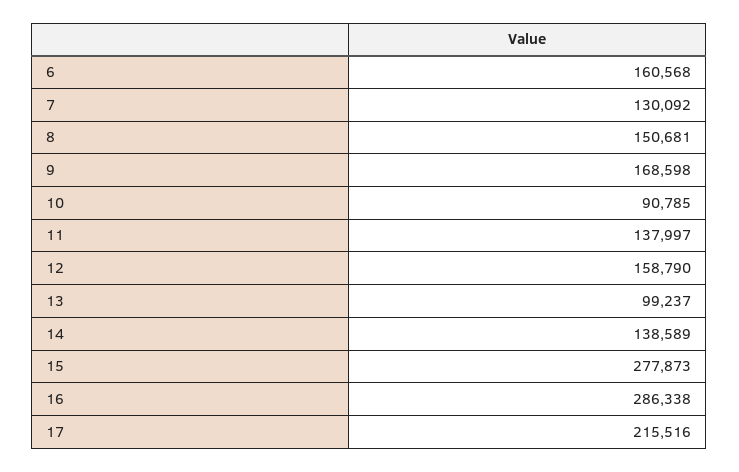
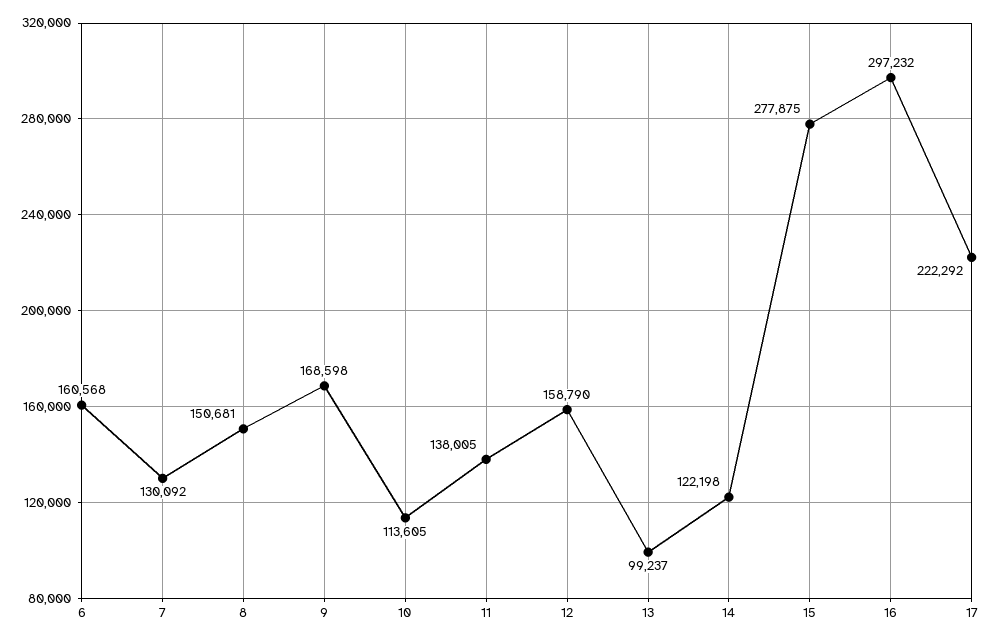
10: 90785 -> 113605
11: 137997 -> 138005
14: 138589 -> 122198
15: 277873 -> 277875
16: 286338 -> 297232
17: 215516 -> 222292

